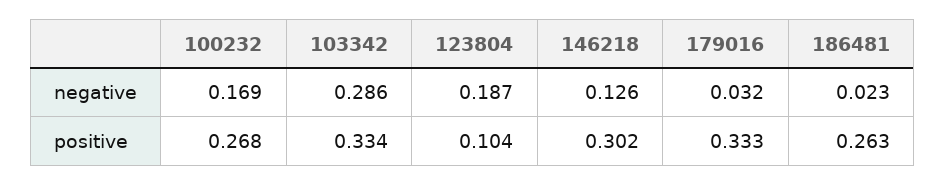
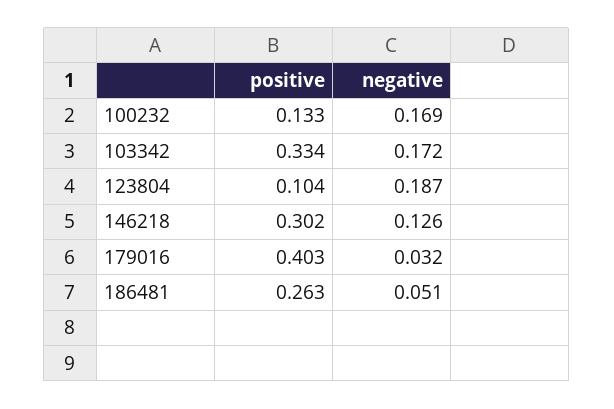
103342, negative: 0.286 -> 0.172
186481, negative: 0.023 -> 0.051
100232, positive: 0.268 -> 0.133
179016, positive: 0.333 -> 0.403

